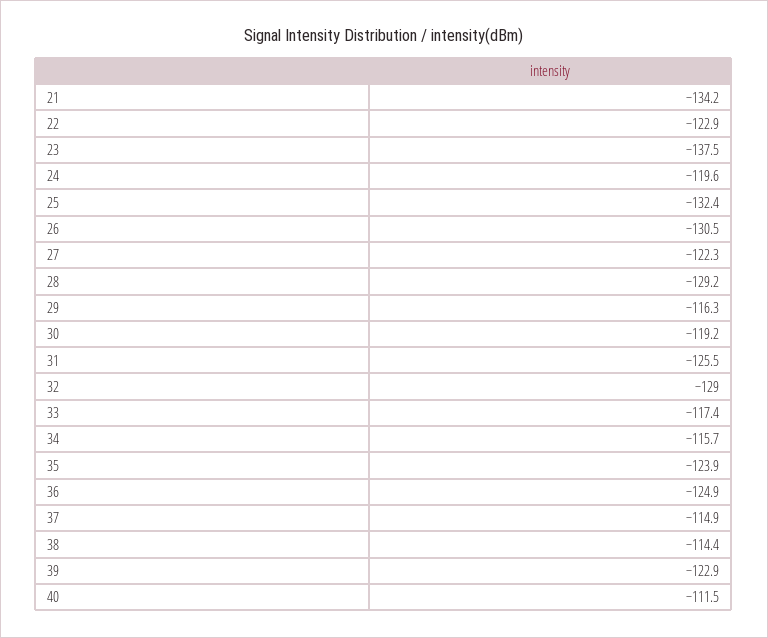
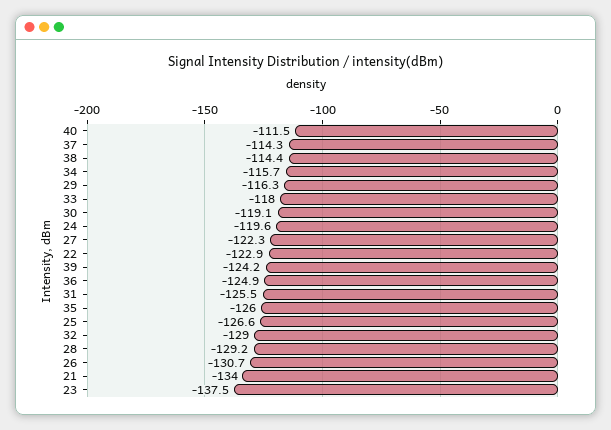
21: -134.2 -> -134
25: -132.4 -> -126.6
26: -130.5 -> -130.7
30: -119.2 -> -119.1
33: -117.4 -> -118
35: -123.9 -> -126
37: -114.9 -> -114.3
39: -122.9 -> -124.2

